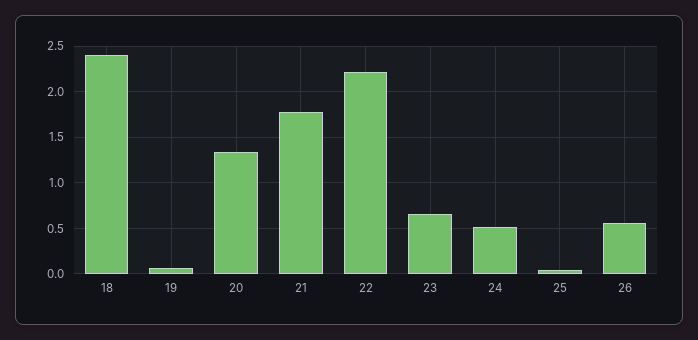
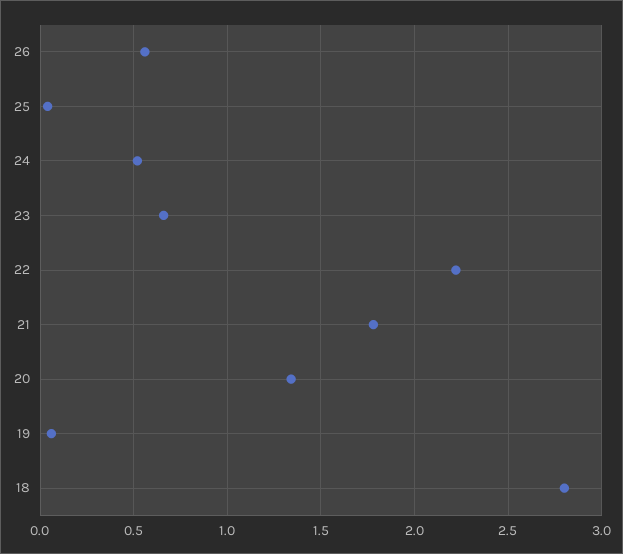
18: 2.4 -> 2.8

